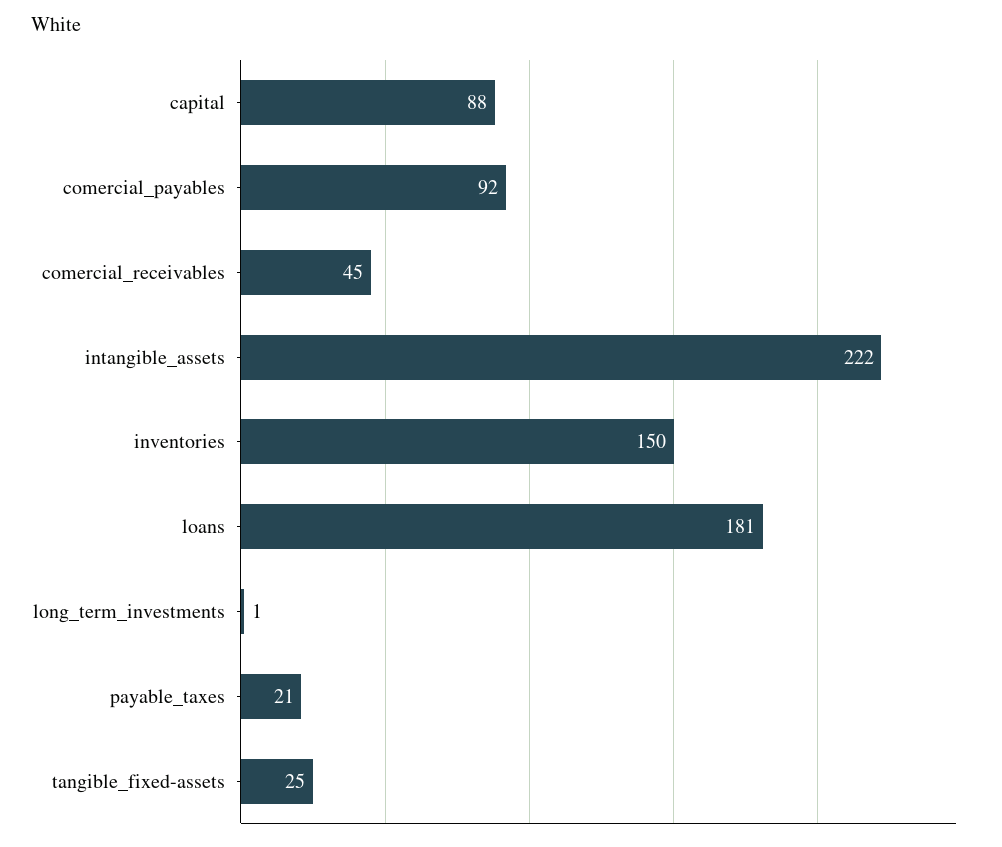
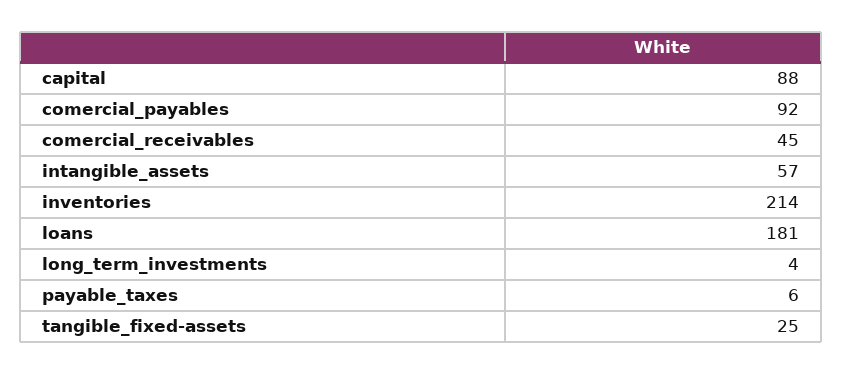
intangible_assets: 222 -> 57
inventories: 150 -> 214
long_term_investments: 1 -> 4
payable_taxes: 21 -> 6

